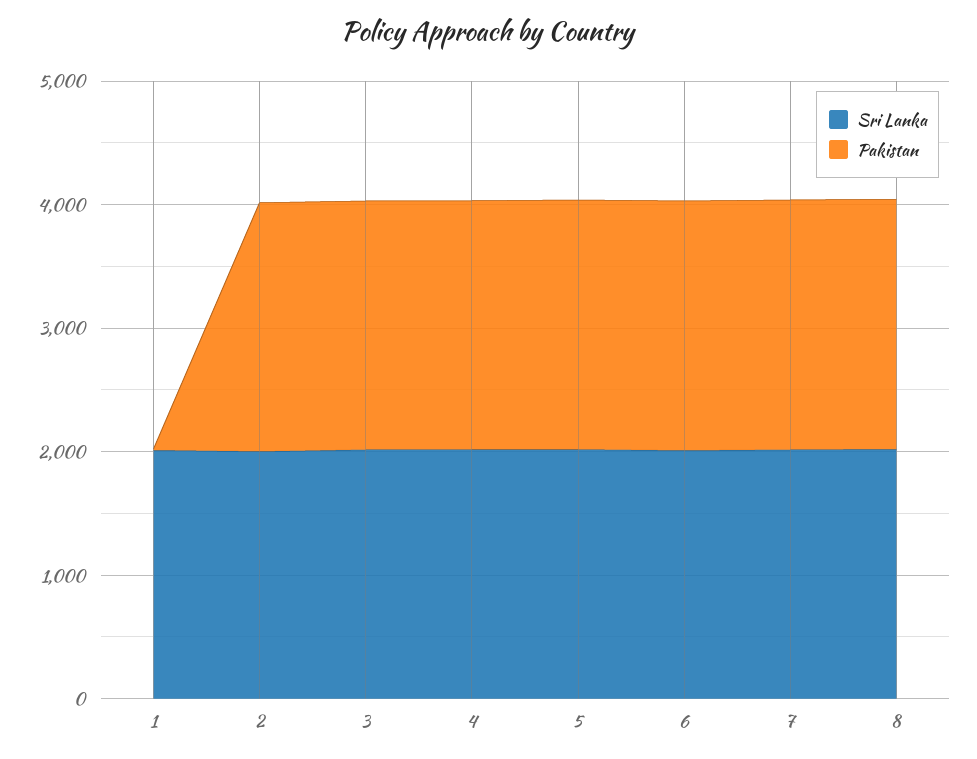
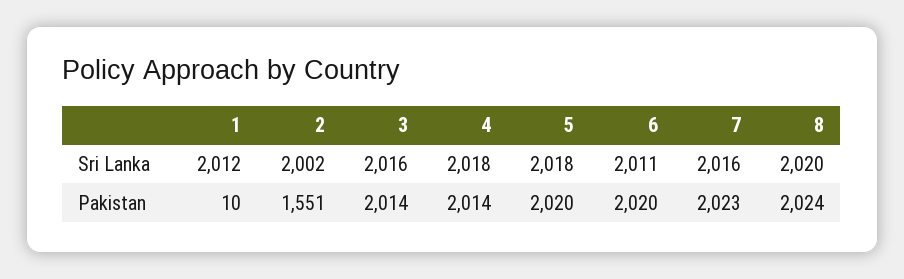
Pakistan, 2: 2000 -> 1551

